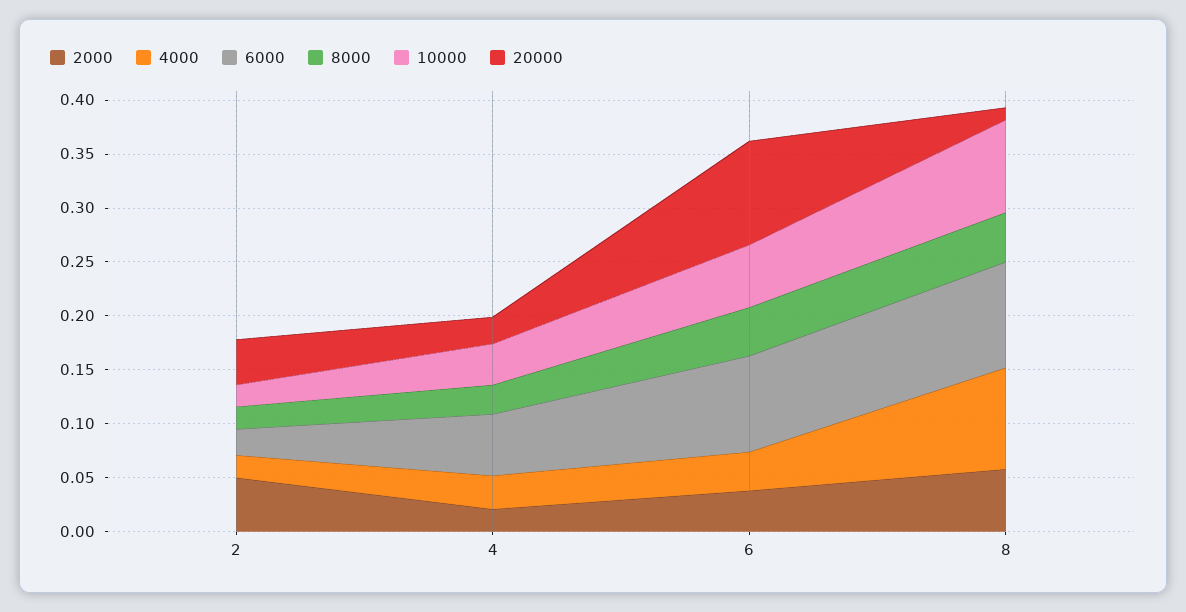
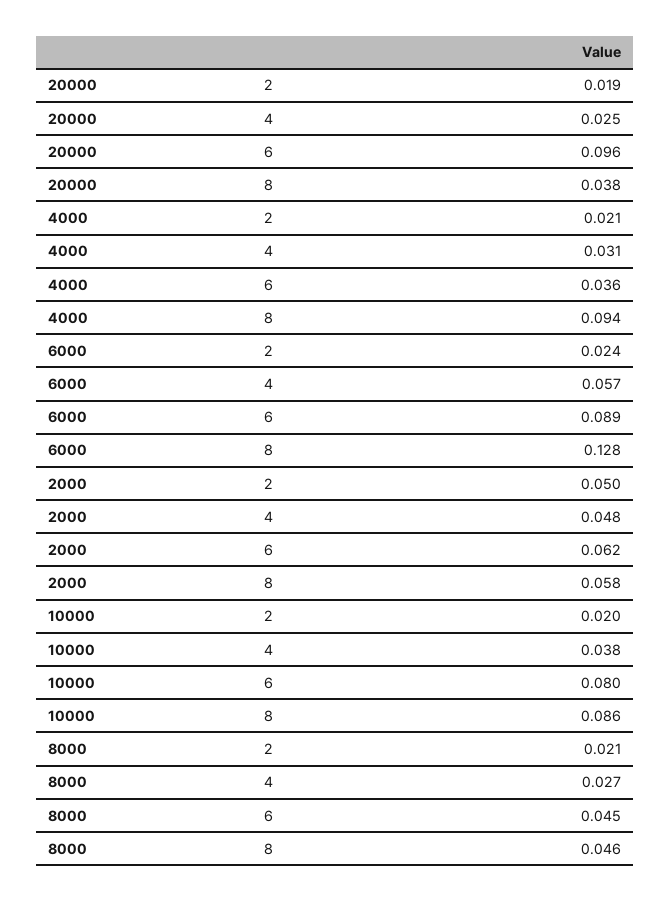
20000, 2: 0.04 -> 0.019
2000, 4: 0.02 -> 0.048
2000, 6: 0.04 -> 0.062
10000, 6: 0.06 -> 0.08
6000, 8: 0.1 -> 0.128
20000, 8: 0.01 -> 0.038

